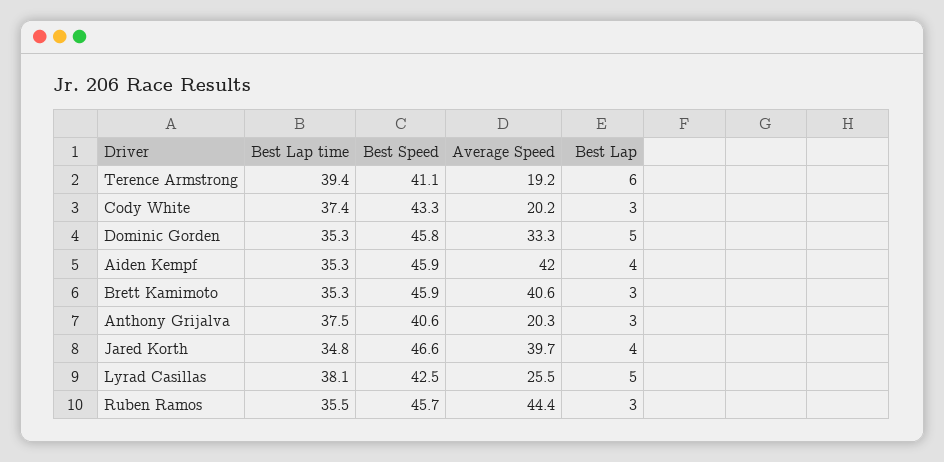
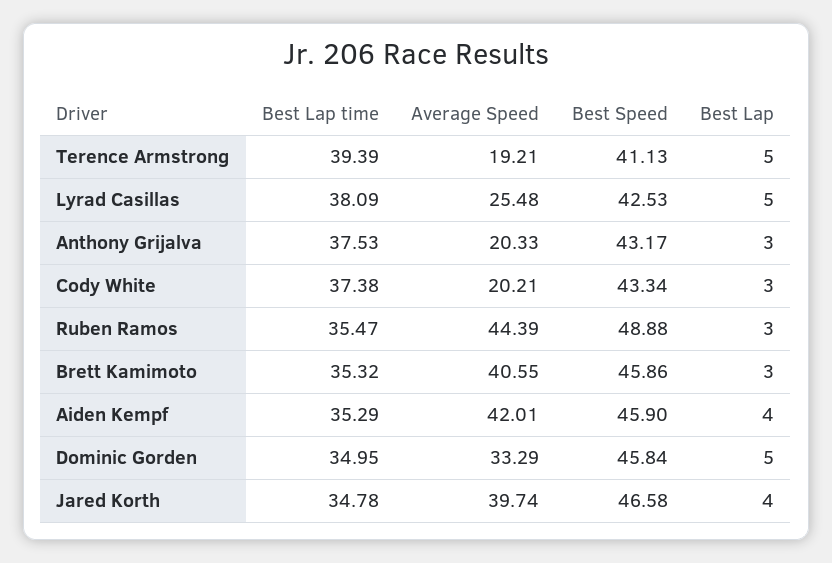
Best Lap, Terence Armstrong: 6 -> 5
Best Lap time, Dominic Gorden: 35.3 -> 34.95
Best Speed, Anthony Grijalva: 40.6 -> 43.17
Best Speed, Ruben Ramos: 45.7 -> 48.88

